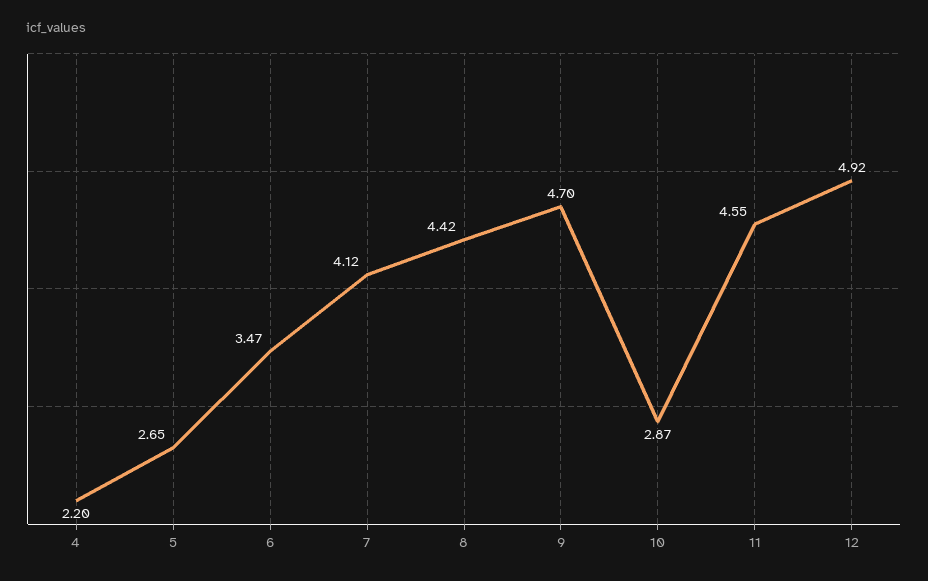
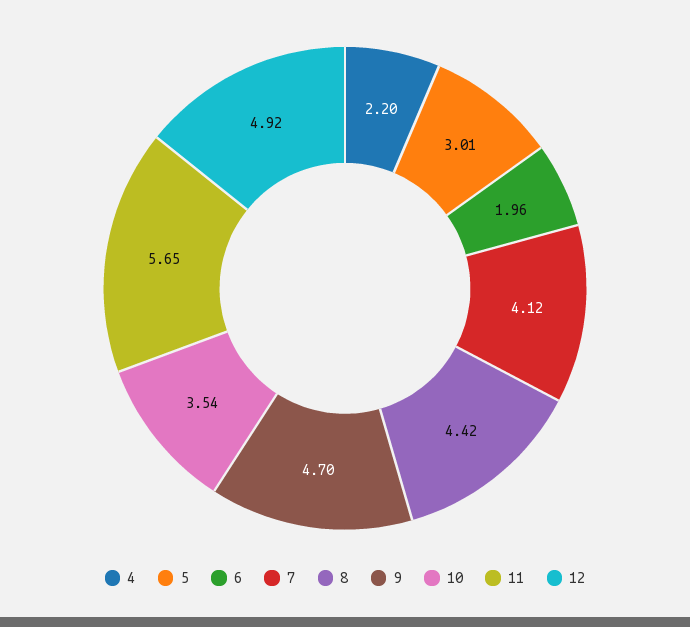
5: 2.65 -> 3.01
6: 3.47 -> 1.96
10: 2.87 -> 3.54
11: 4.55 -> 5.65

